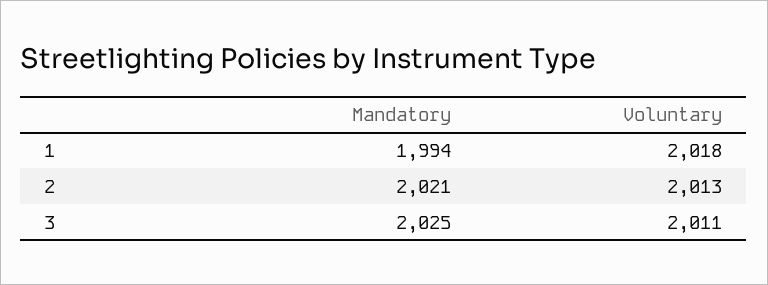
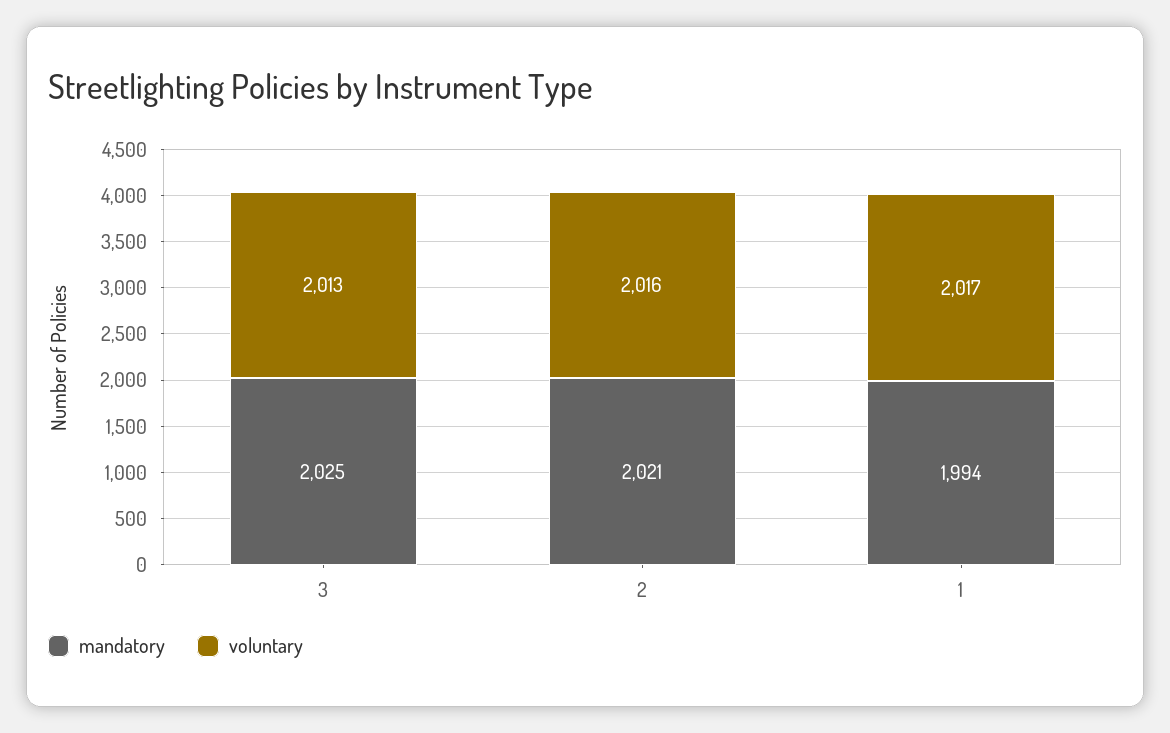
Voluntary, 1: 2018 -> 2017
Voluntary, 2: 2013 -> 2016
Voluntary, 3: 2011 -> 2013

